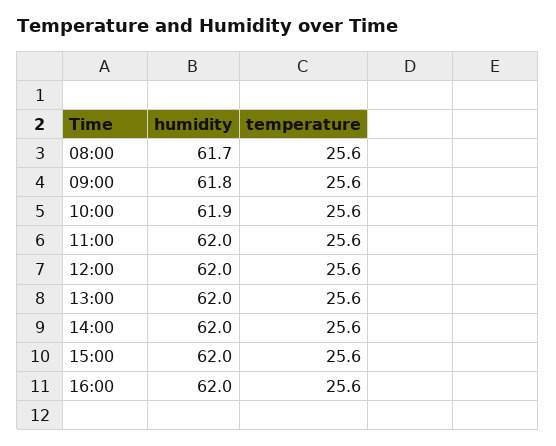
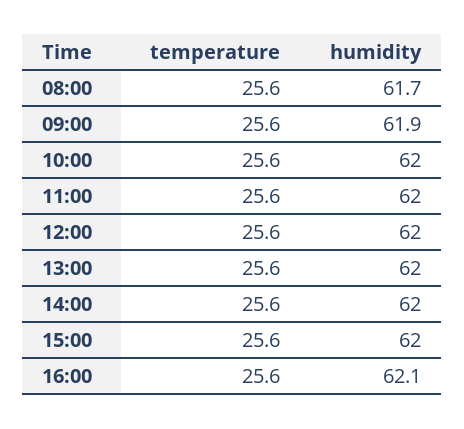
humidity, 09:00: 61.8 -> 61.9
humidity, 10:00: 61.9 -> 62
humidity, 16:00: 62 -> 62.1

